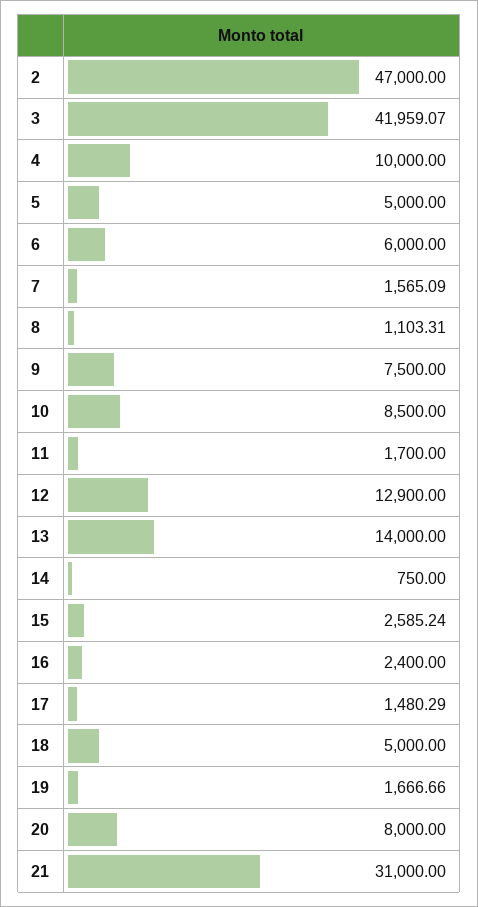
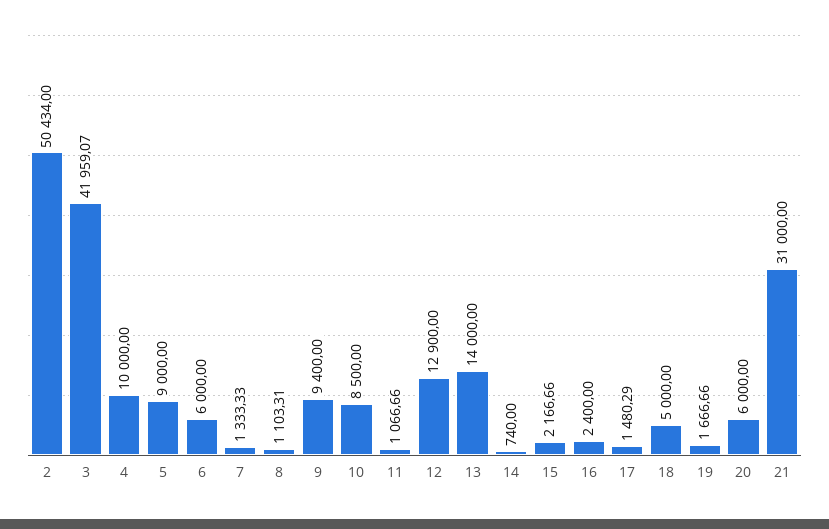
2: 47000 -> 50434
5: 5000 -> 9000
7: 1565.09 -> 1333.33
9: 7500 -> 9400
11: 1700 -> 1066.66
14: 750 -> 740
15: 2585.24 -> 2166.66
20: 8000 -> 6000

